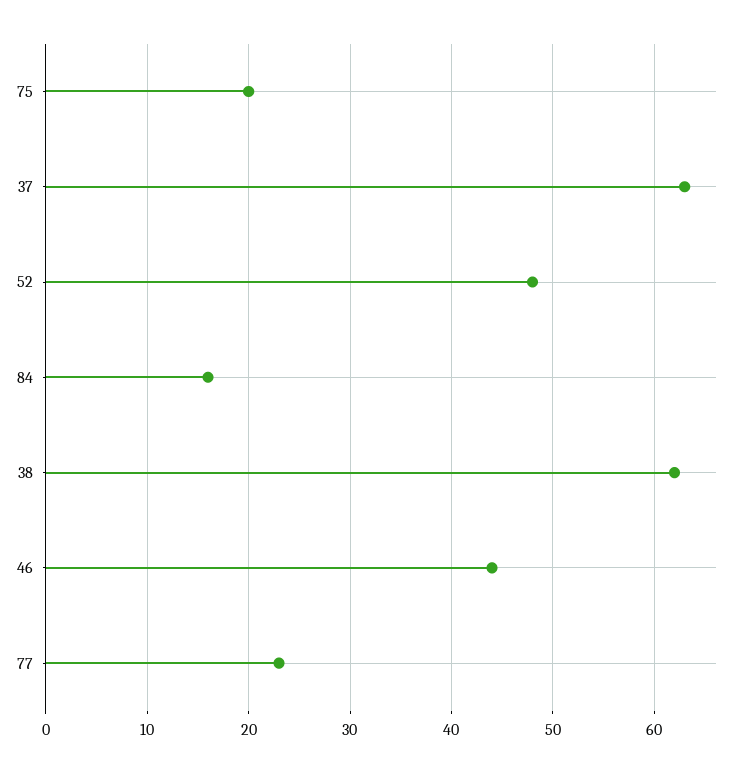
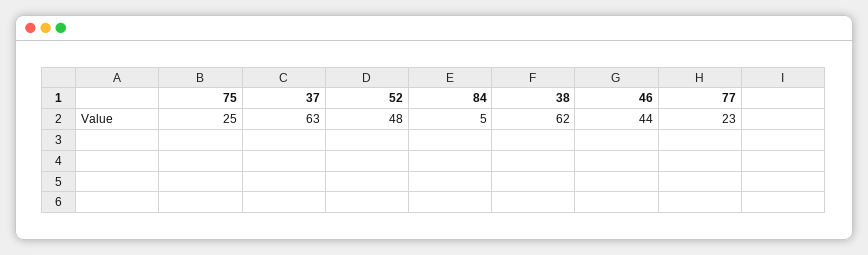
75: 20 -> 25
84: 16 -> 5

